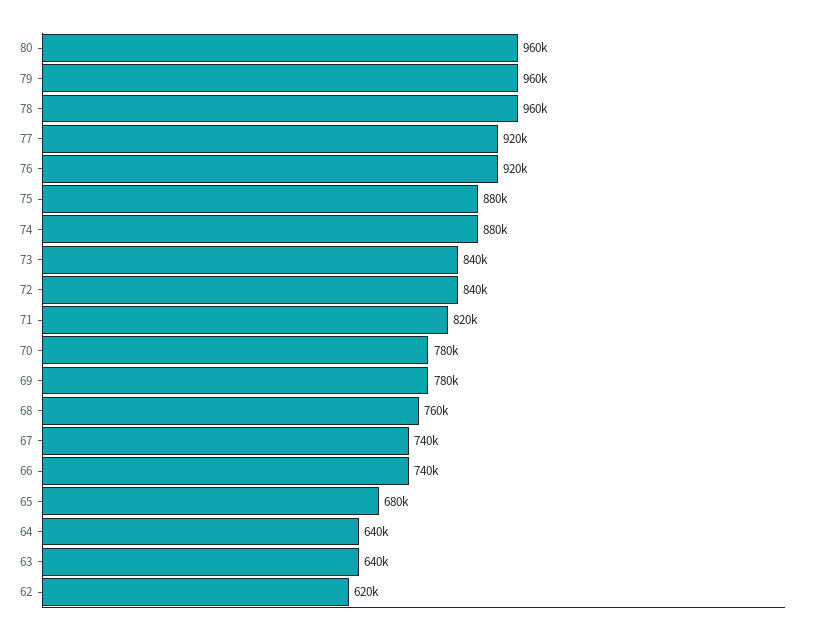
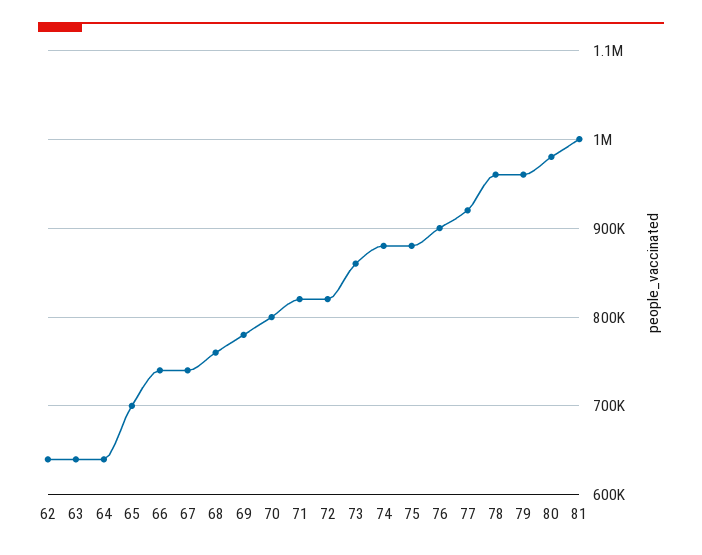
80: 960000 -> 980000
76: 920000 -> 900000
73: 840000 -> 860000
72: 840000 -> 820000
70: 780000 -> 800000
65: 680000 -> 700000
62: 620000 -> 640000
81: none -> 1000000

